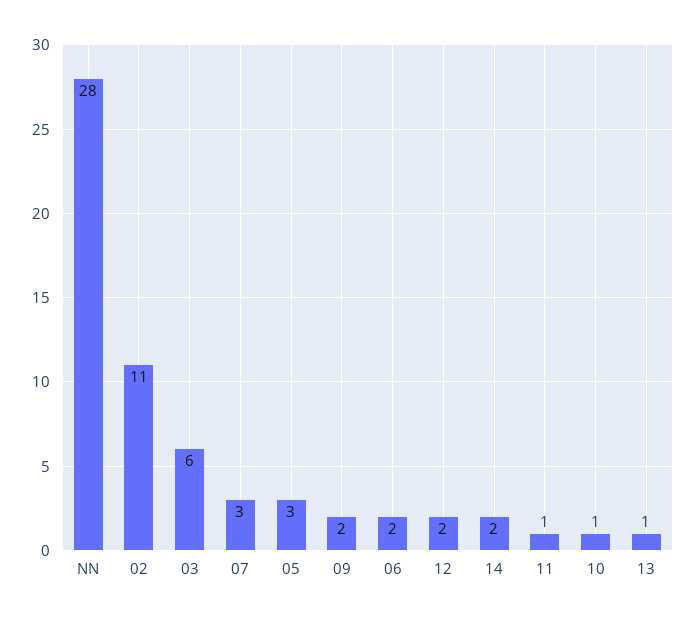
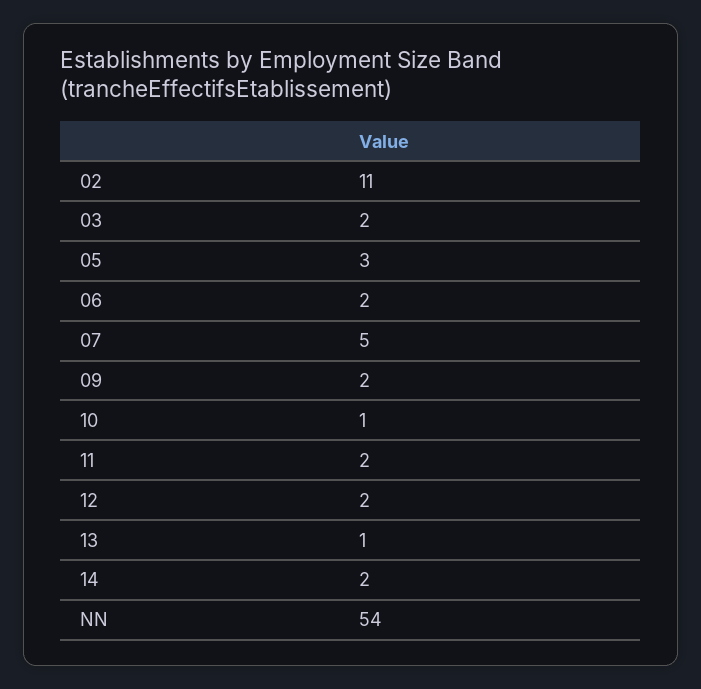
NN: 28 -> 54
03: 6 -> 2
07: 3 -> 5
11: 1 -> 2

